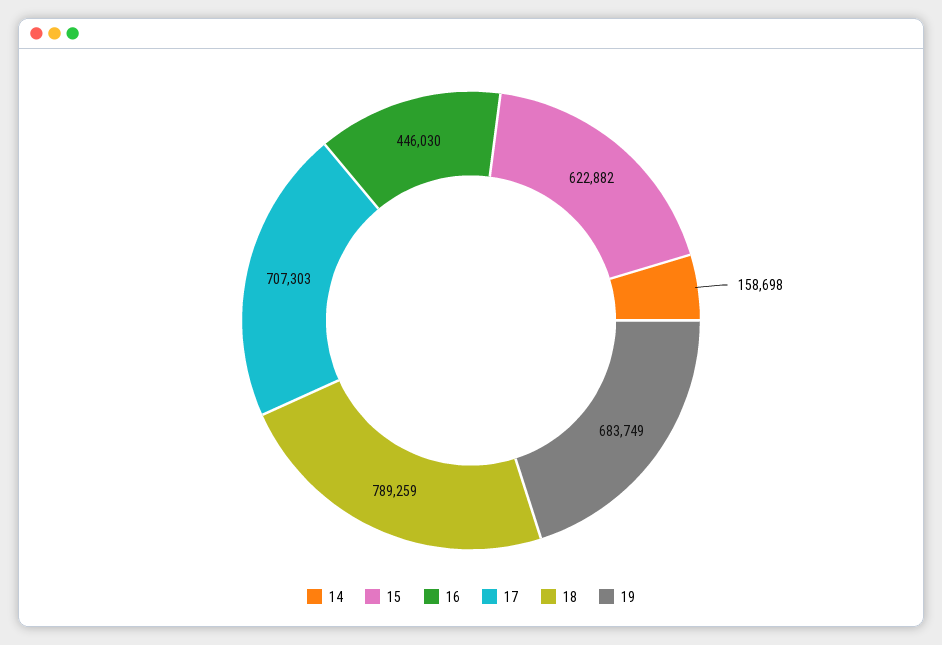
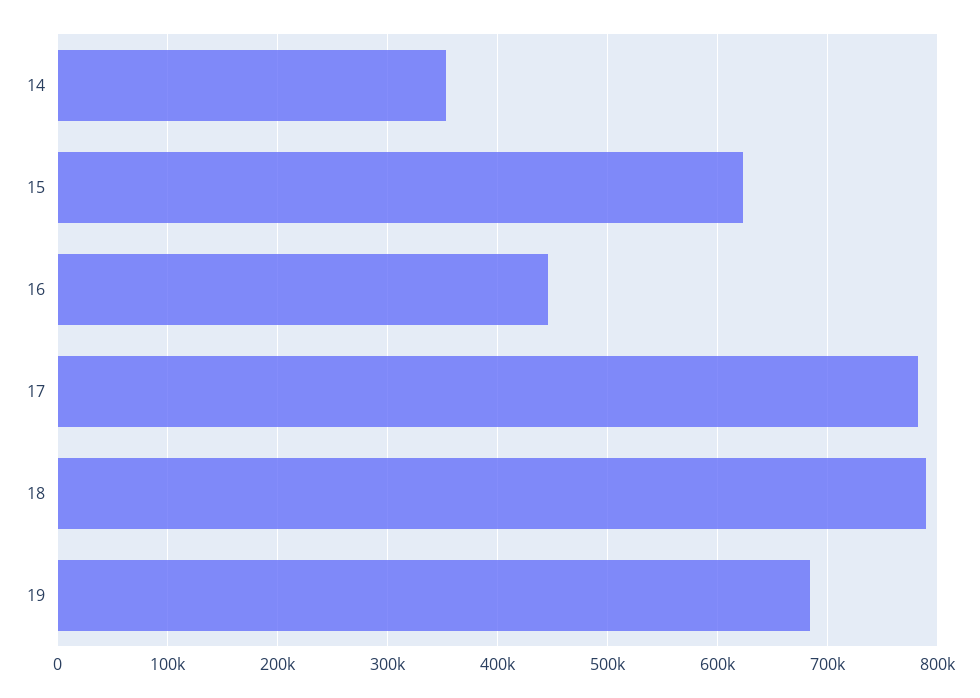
14: 158698 -> 350000
17: 707303 -> 780000

